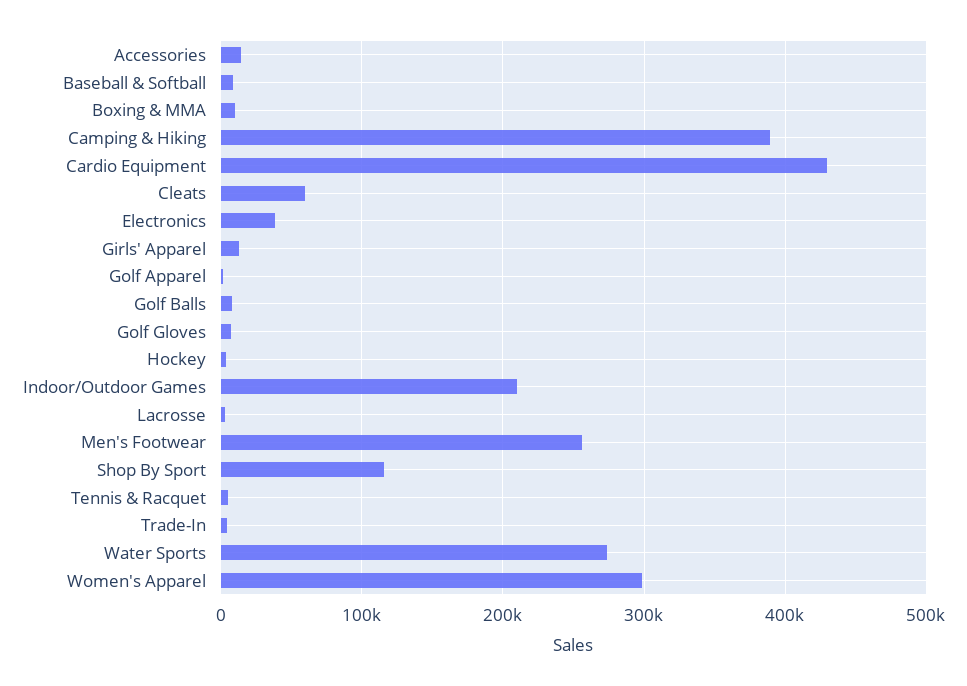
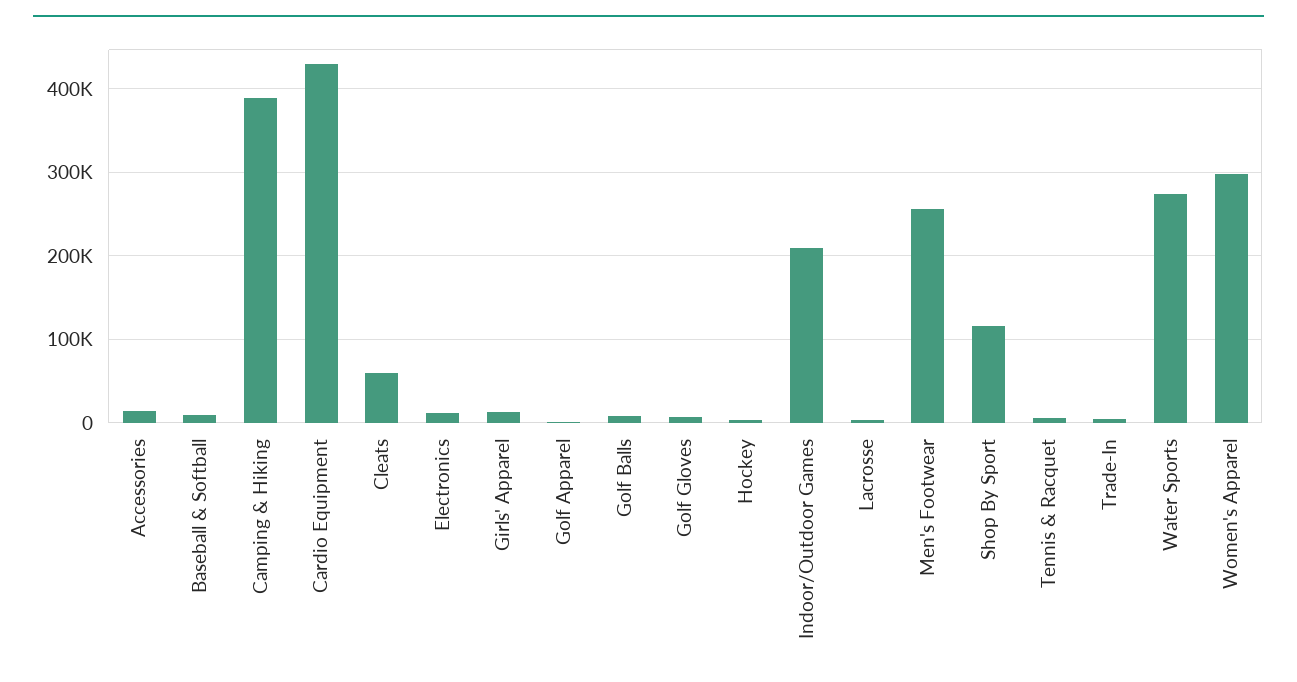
Boxing & MMA: 10000 -> none
Electronics: 40000 -> 10000

